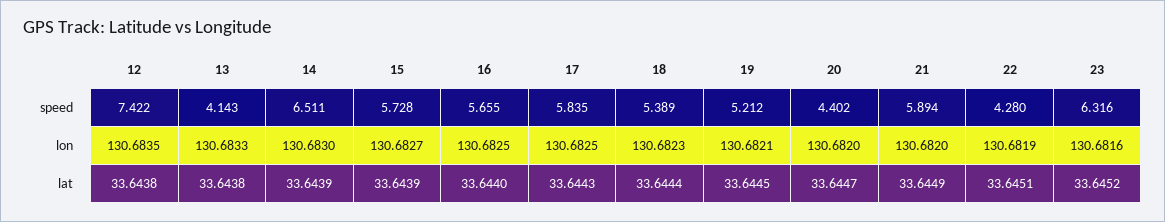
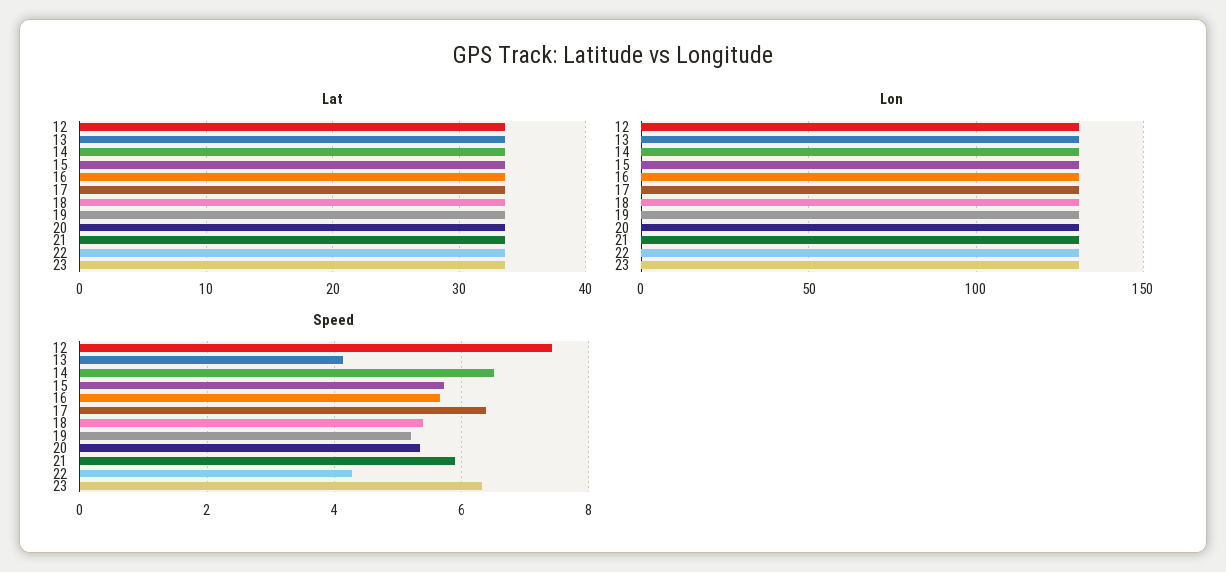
speed, 17: 5.835 -> 6.4
speed, 20: 4.402 -> 5.4

